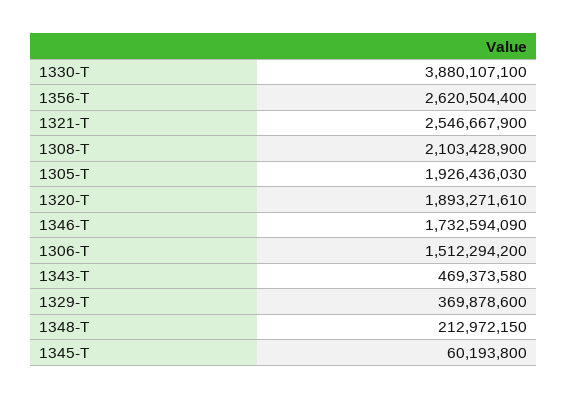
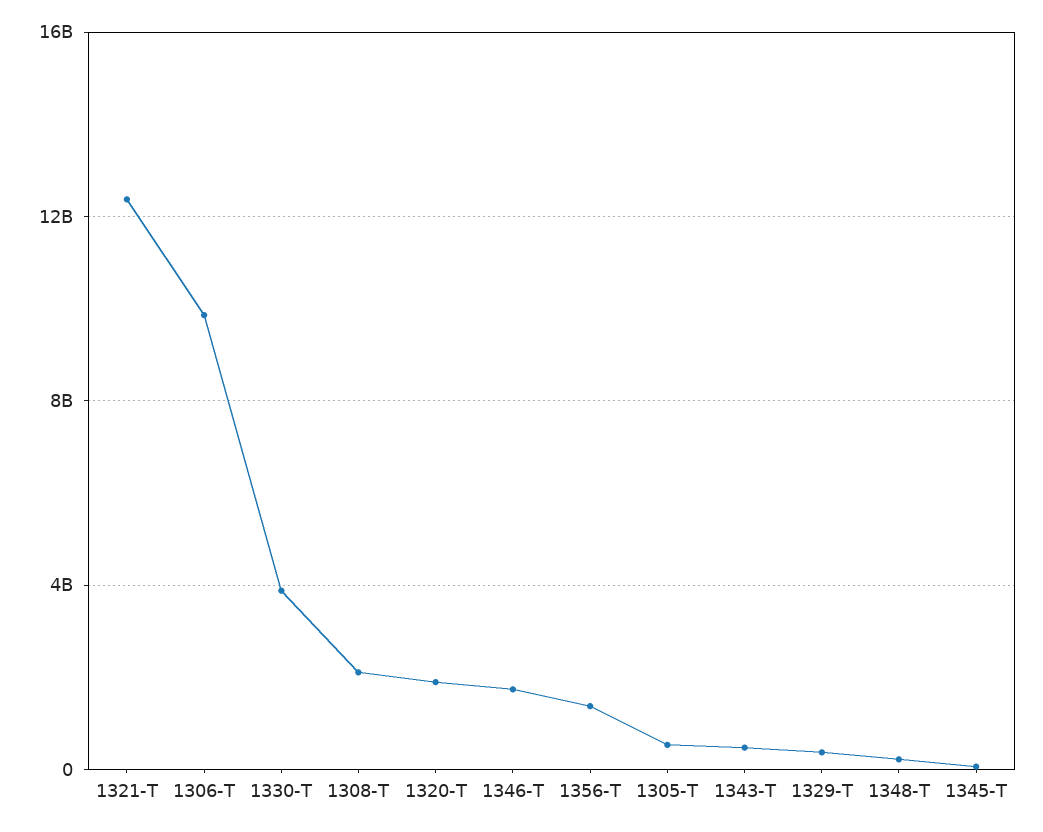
1356-T: 2620504400 -> 1500000000
1321-T: 2546667900 -> 12500000000
1305-T: 1926436030 -> 500000000
1306-T: 1512294200 -> 10000000000

